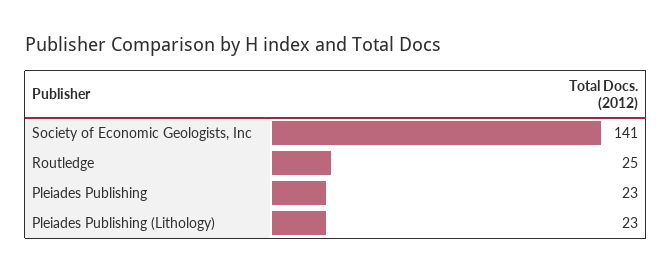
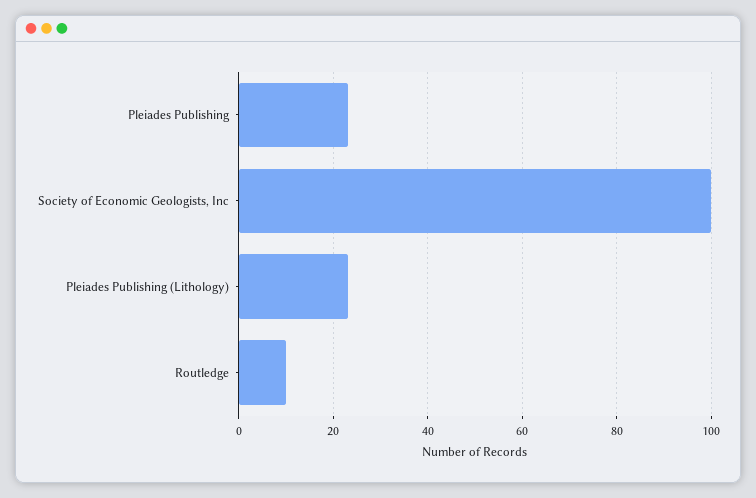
Society of Economic Geologists, Inc: 141 -> 100
Routledge: 25 -> 10

